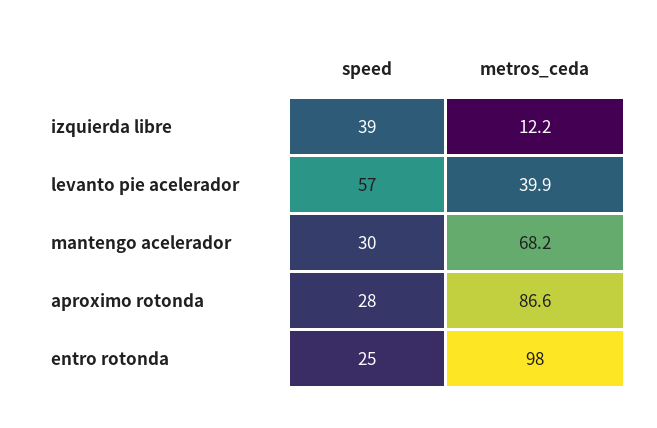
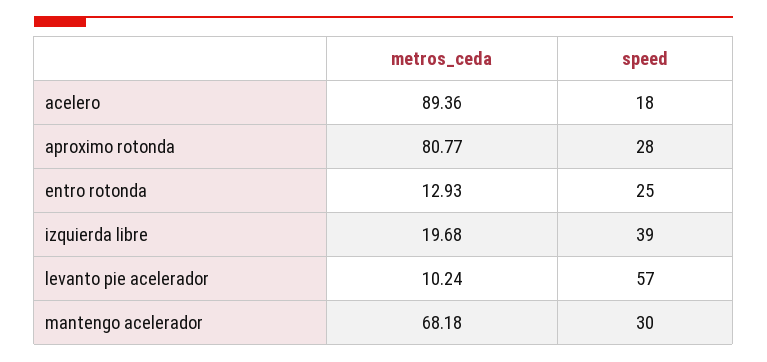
metros_ceda, izquierda libre: 12.2 -> 19.68
metros_ceda, levanto pie acelerador: 39.9 -> 10.24
metros_ceda, aproximo rotonda: 86.6 -> 80.77
metros_ceda, entro rotonda: 98 -> 12.93
metros_ceda, acelero: none -> 89.36
speed, acelero: none -> 18

